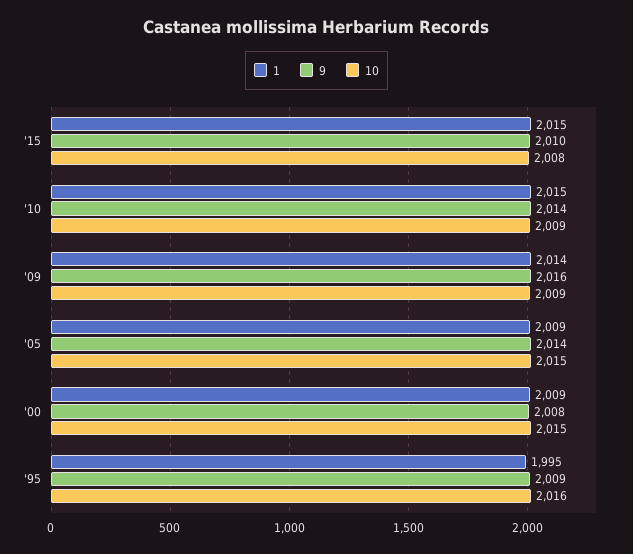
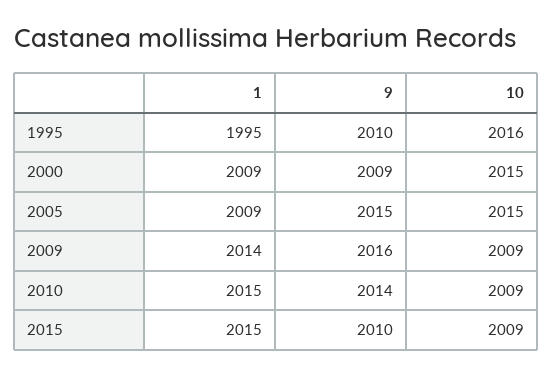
10, '15: 2008 -> 2009
9, '05: 2014 -> 2015
9, '00: 2008 -> 2009
9, '95: 2009 -> 2010

